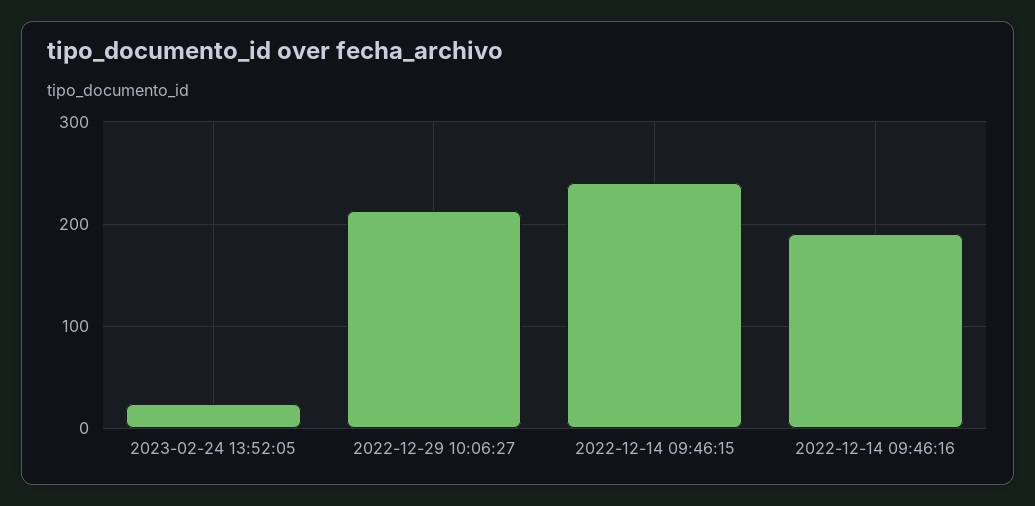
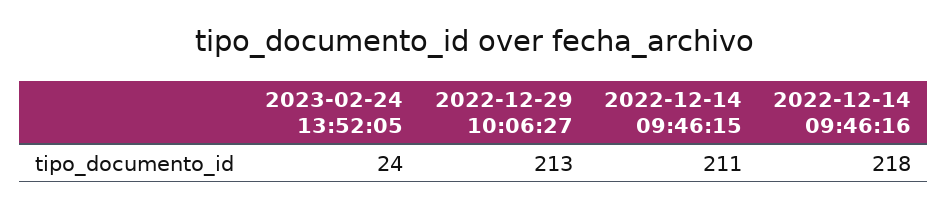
2022-12-14 09:46:15: 240 -> 211
2022-12-14 09:46:16: 190 -> 218

